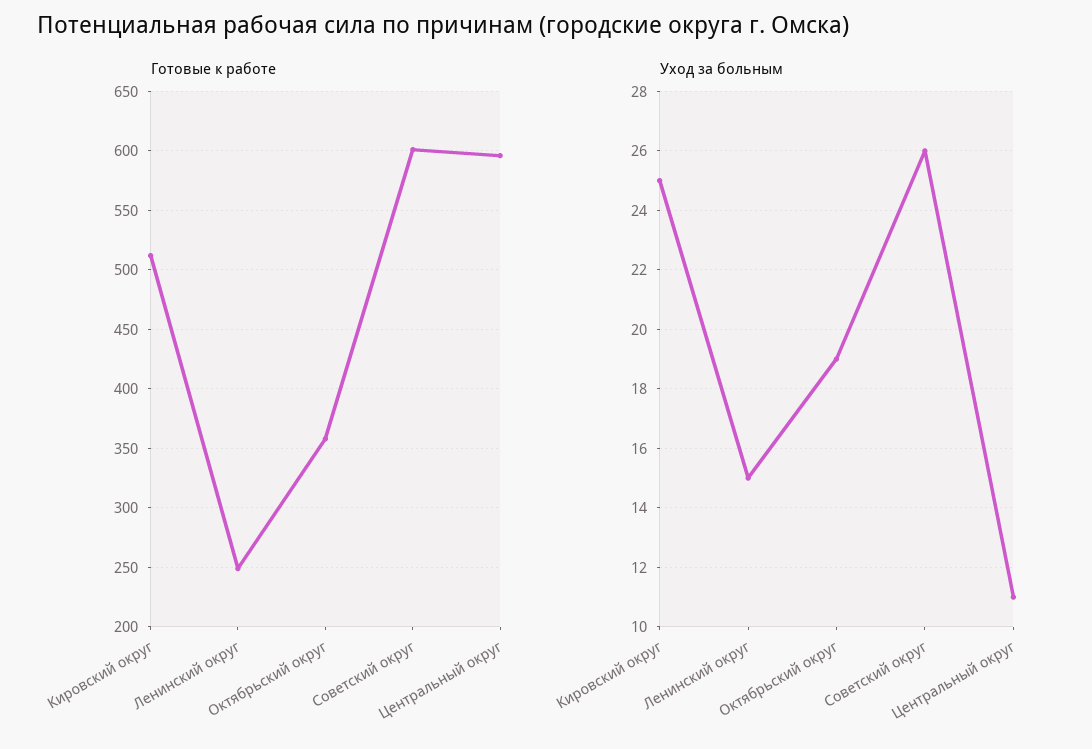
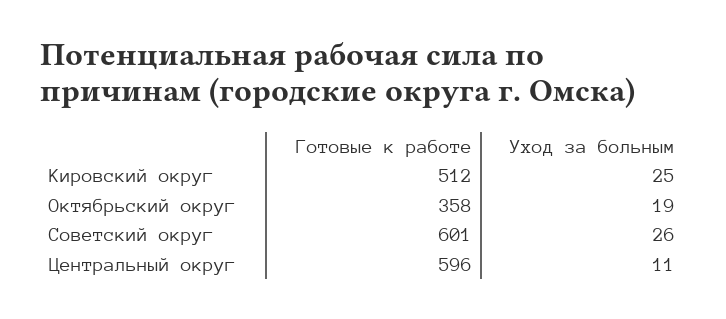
Готовые к работе, Ленинский округ: 250 -> none
Уход за больным, Ленинский округ: 15 -> none

